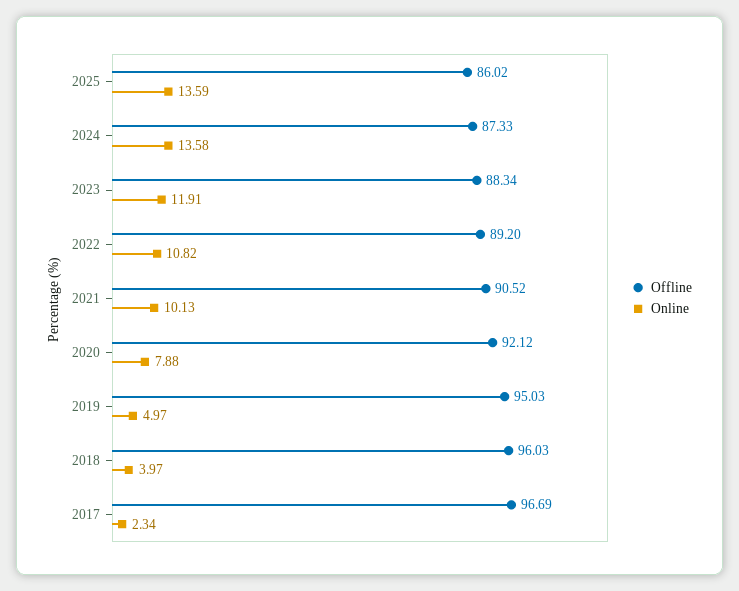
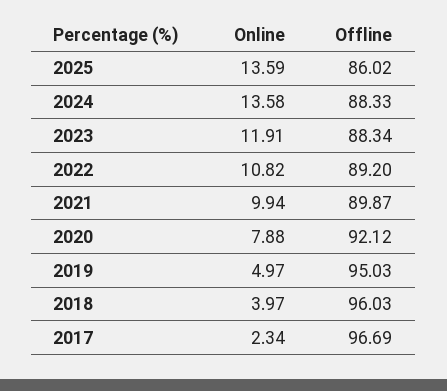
Offline, 2024: 87.33 -> 88.33
Offline, 2021: 90.52 -> 89.87
Online, 2021: 10.13 -> 9.94

